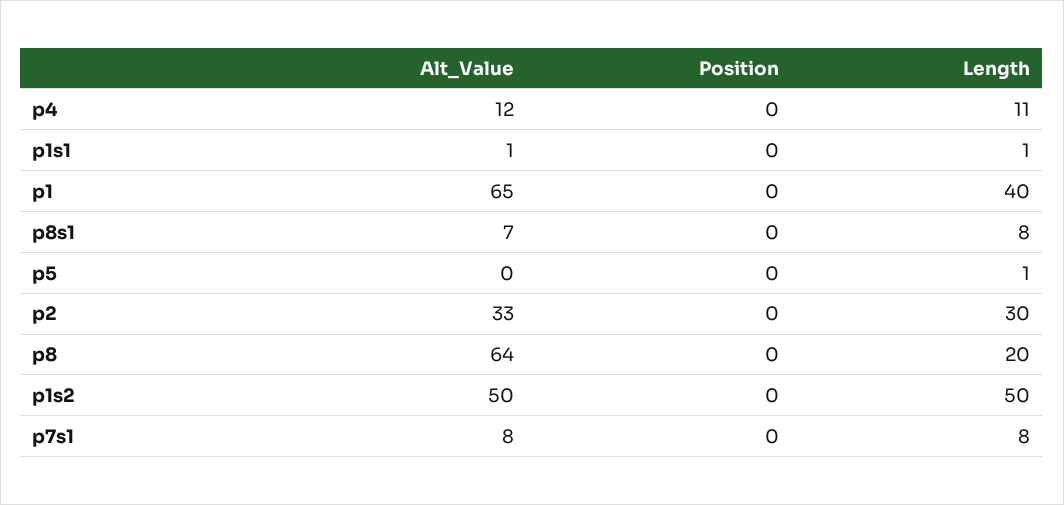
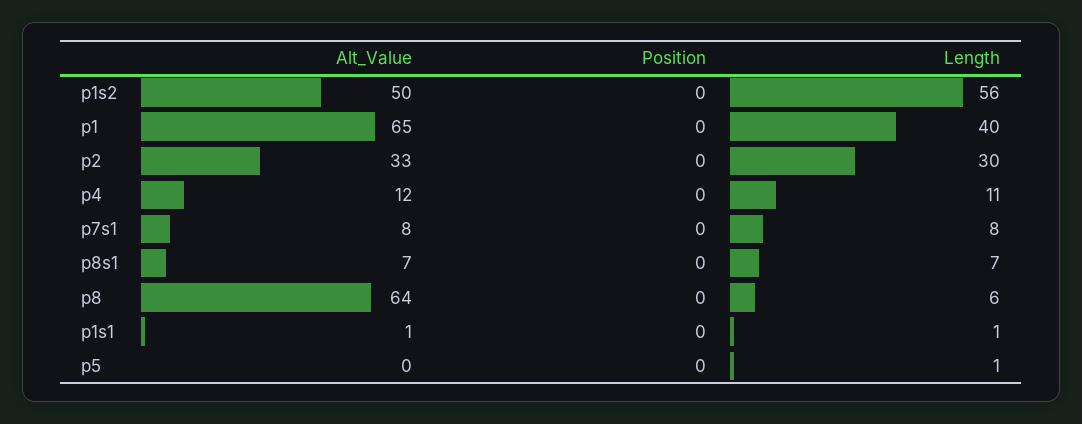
Length, p8s1: 8 -> 7
Length, p8: 20 -> 6
Length, p1s2: 50 -> 56

